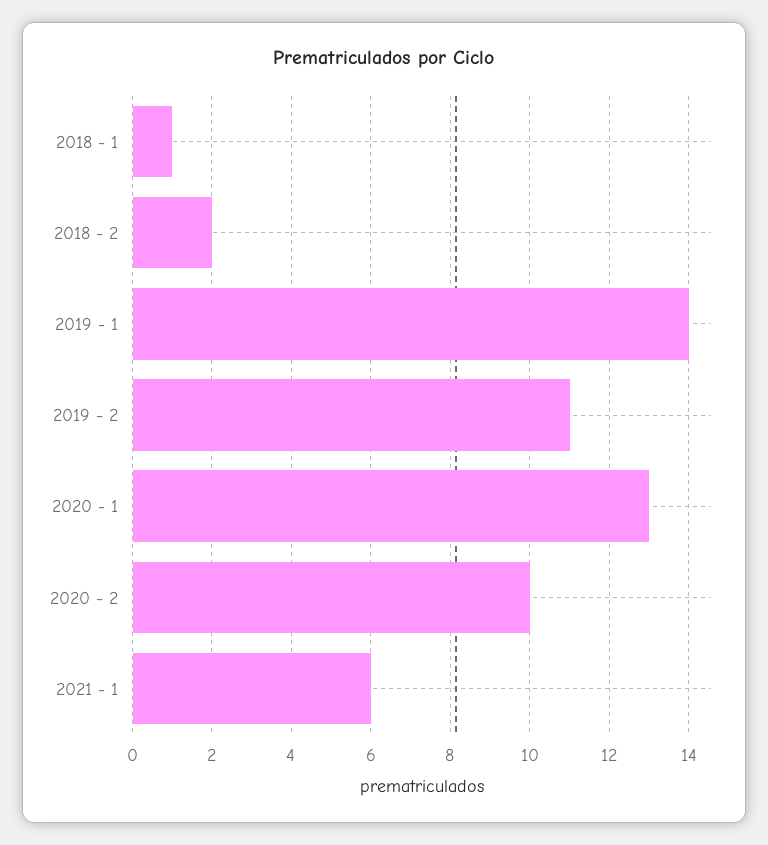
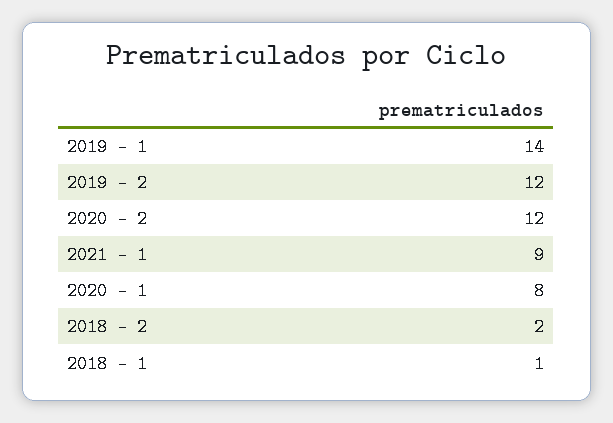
2019 - 2: 11 -> 12
2020 - 1: 13 -> 8
2020 - 2: 10 -> 12
2021 - 1: 6 -> 9

